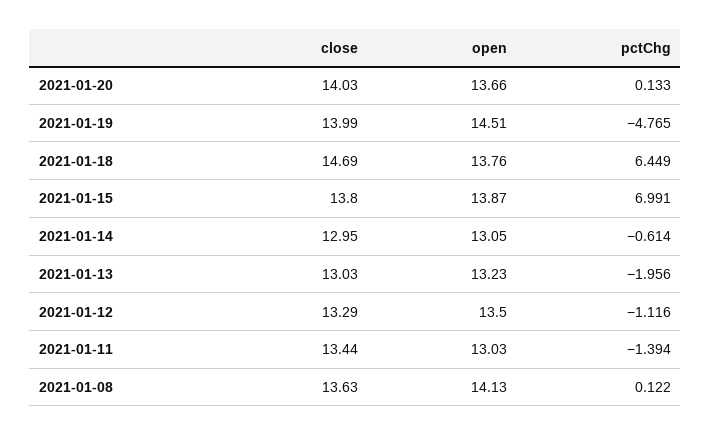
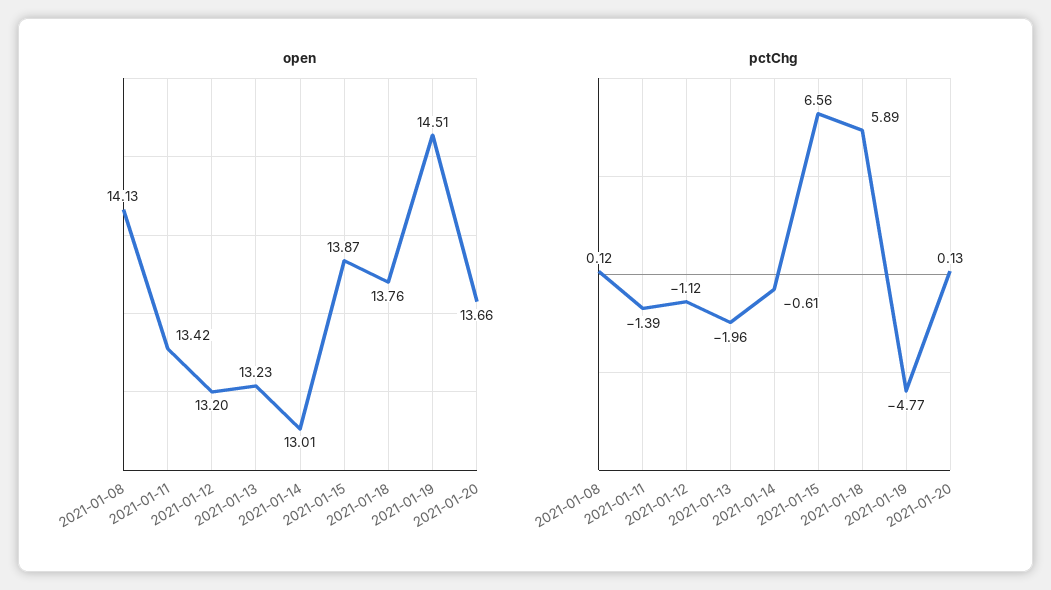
close, 2021-01-20: 14.03 -> none
close, 2021-01-19: 13.99 -> none
close, 2021-01-18: 14.69 -> none
pctChg, 2021-01-18: 6.449 -> 5.89
close, 2021-01-15: 13.8 -> none
pctChg, 2021-01-15: 6.991 -> 6.56
close, 2021-01-14: 12.95 -> none
open, 2021-01-14: 13.05 -> 13.01
close, 2021-01-13: 13.03 -> none
close, 2021-01-12: 13.29 -> none
open, 2021-01-12: 13.5 -> 13.2
close, 2021-01-11: 13.44 -> none
open, 2021-01-11: 13.03 -> 13.42
close, 2021-01-08: 13.63 -> none

